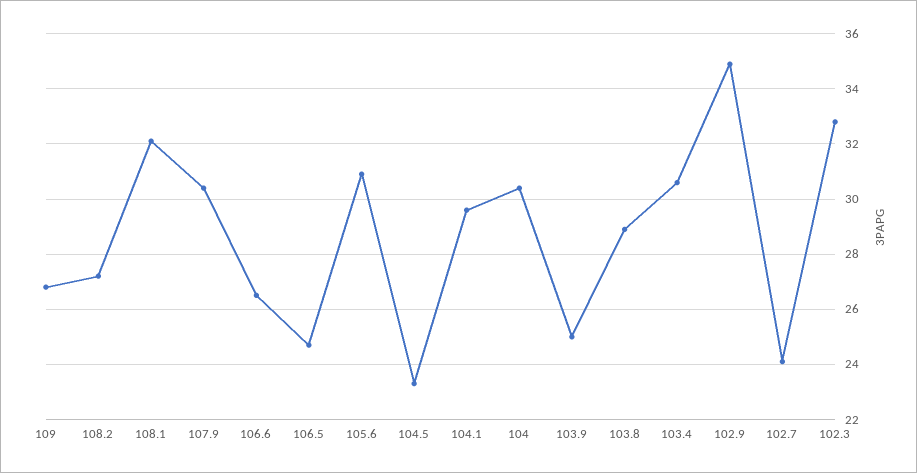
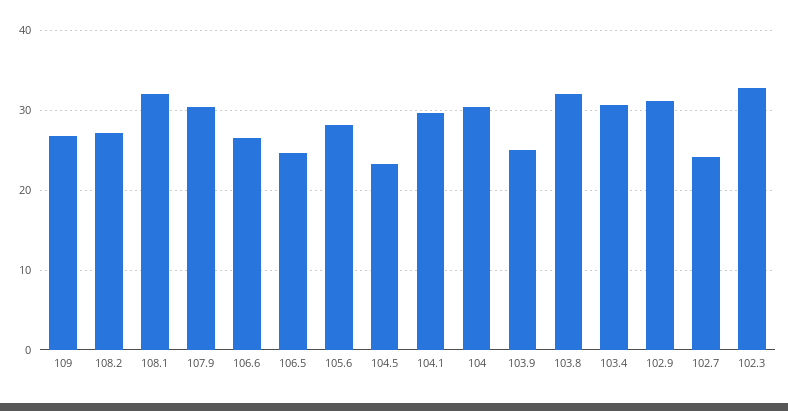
105.6: 31 -> 28
103.8: 29 -> 32
102.9: 35 -> 31

